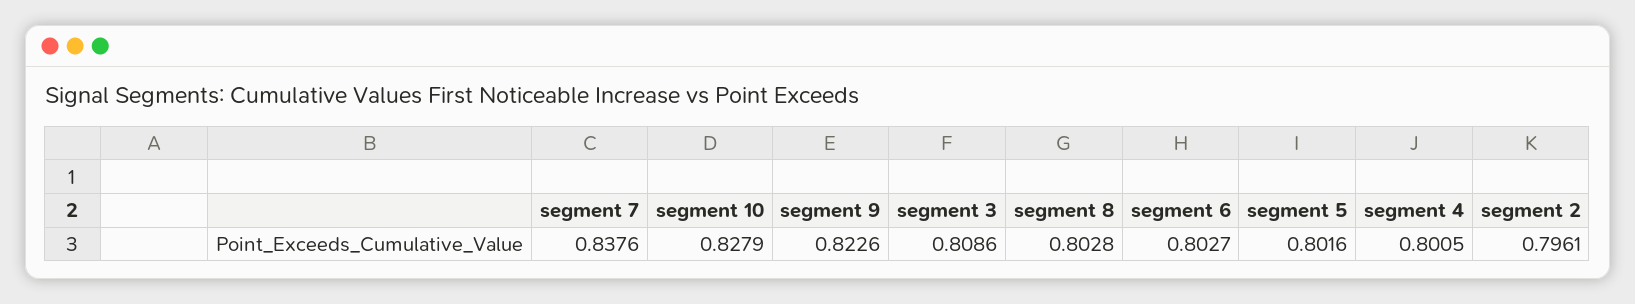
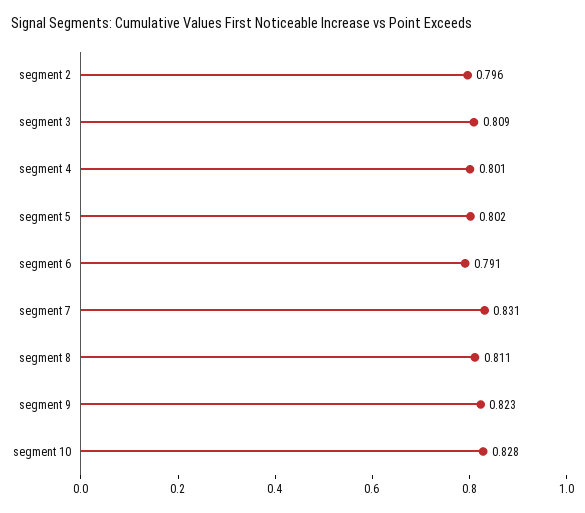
segment 7: 0.8376 -> 0.831
segment 8: 0.8028 -> 0.811
segment 6: 0.8027 -> 0.791

